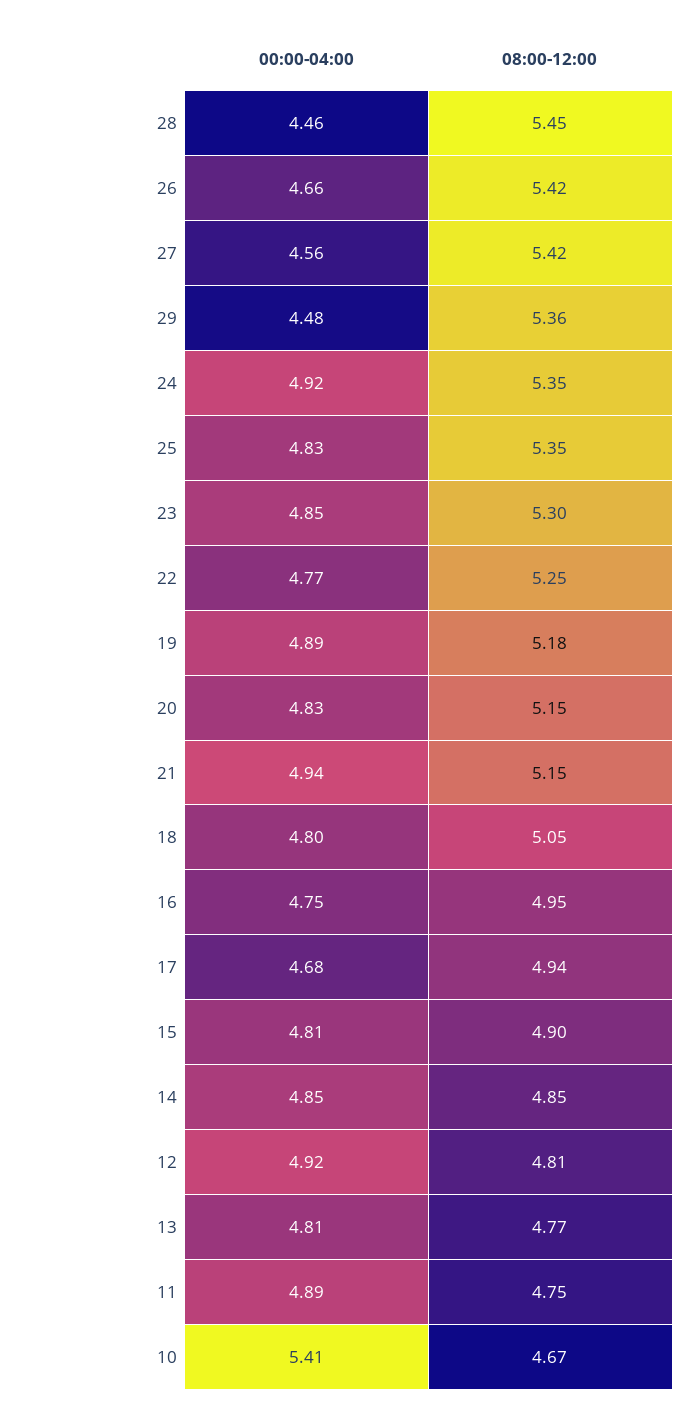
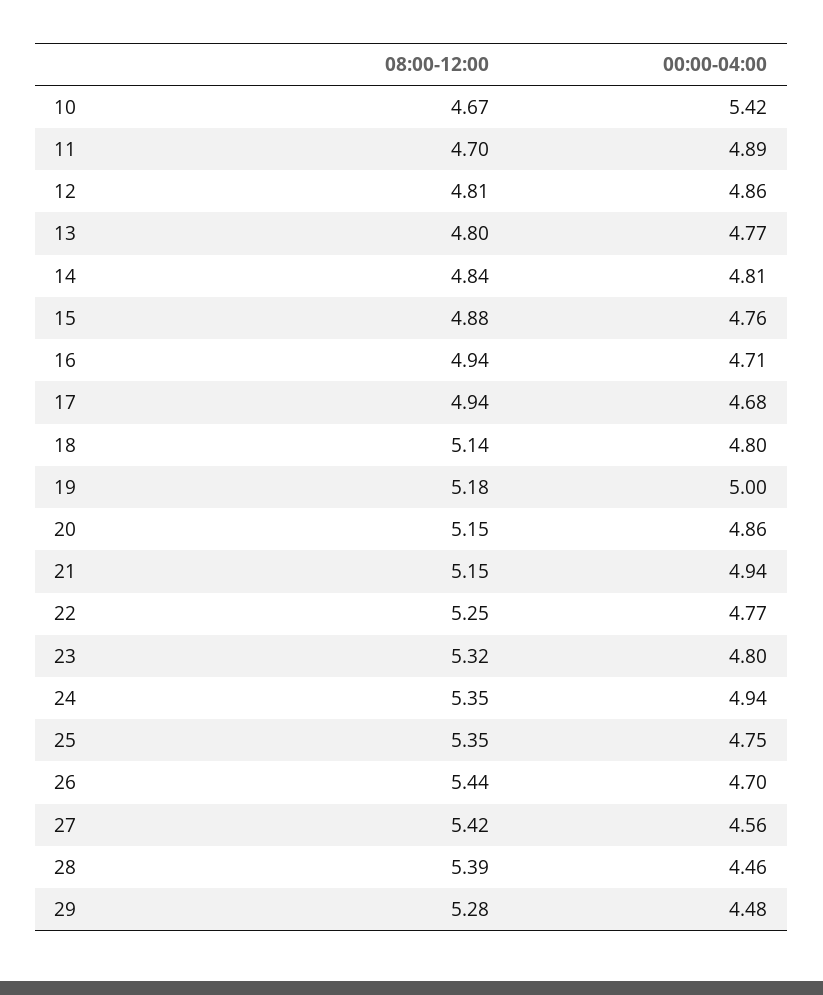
08:00-12:00, 28: 5.45 -> 5.39
00:00-04:00, 26: 4.66 -> 4.7
08:00-12:00, 26: 5.42 -> 5.44
08:00-12:00, 29: 5.36 -> 5.28
00:00-04:00, 24: 4.92 -> 4.94
00:00-04:00, 25: 4.83 -> 4.75
00:00-04:00, 23: 4.85 -> 4.8
08:00-12:00, 23: 5.3 -> 5.32
00:00-04:00, 19: 4.89 -> 5
00:00-04:00, 20: 4.83 -> 4.86
08:00-12:00, 18: 5.05 -> 5.14
00:00-04:00, 16: 4.75 -> 4.71
08:00-12:00, 16: 4.95 -> 4.94
00:00-04:00, 15: 4.81 -> 4.76
08:00-12:00, 15: 4.9 -> 4.88
00:00-04:00, 14: 4.85 -> 4.81
08:00-12:00, 14: 4.85 -> 4.84
00:00-04:00, 12: 4.92 -> 4.86
00:00-04:00, 13: 4.81 -> 4.77
08:00-12:00, 13: 4.77 -> 4.8
08:00-12:00, 11: 4.75 -> 4.7
00:00-04:00, 10: 5.41 -> 5.42

